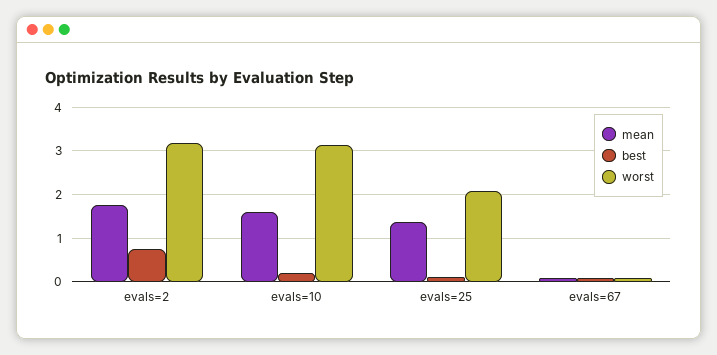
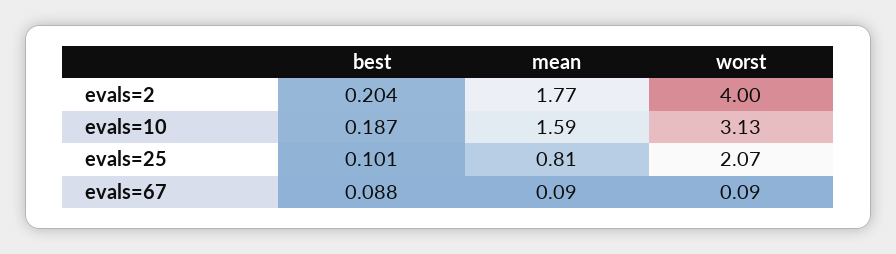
best, evals=2: 0.8 -> 0.204
worst, evals=2: 3.2 -> 4
mean, evals=25: 1.4 -> 0.81

